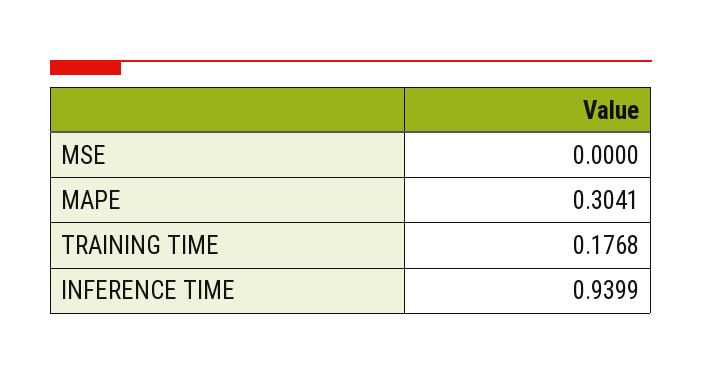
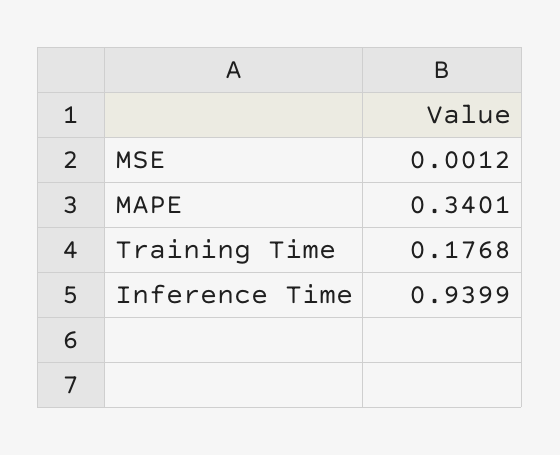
MSE: 0 -> 0.0012
MAPE: 0.3041 -> 0.3401

